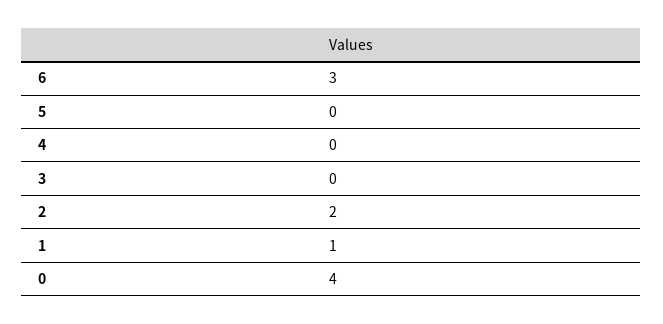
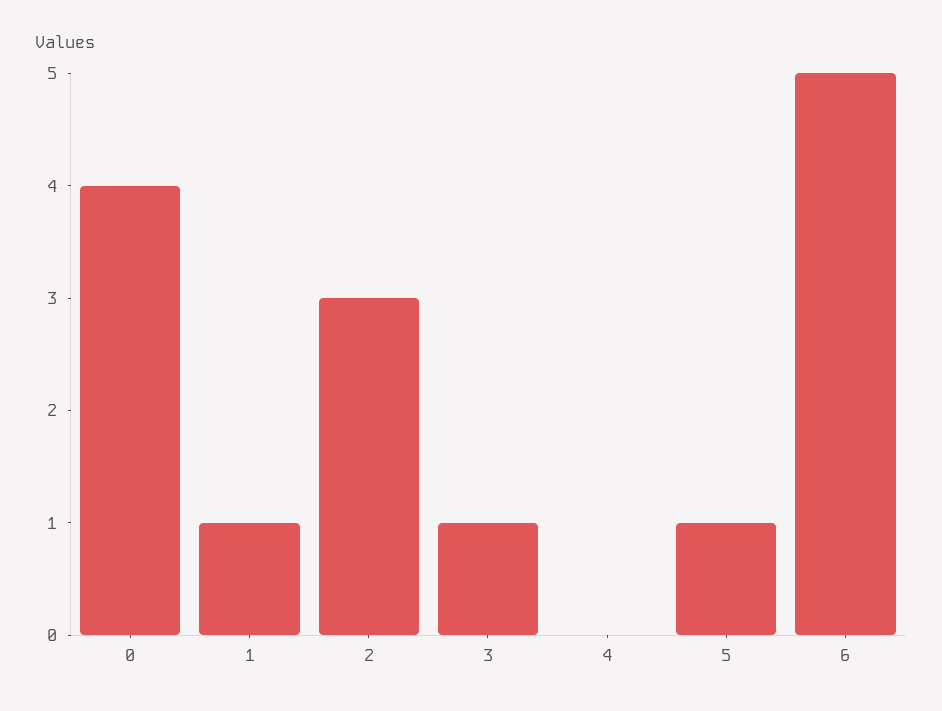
6: 3 -> 5
5: 0 -> 1
3: 0 -> 1
2: 2 -> 3

